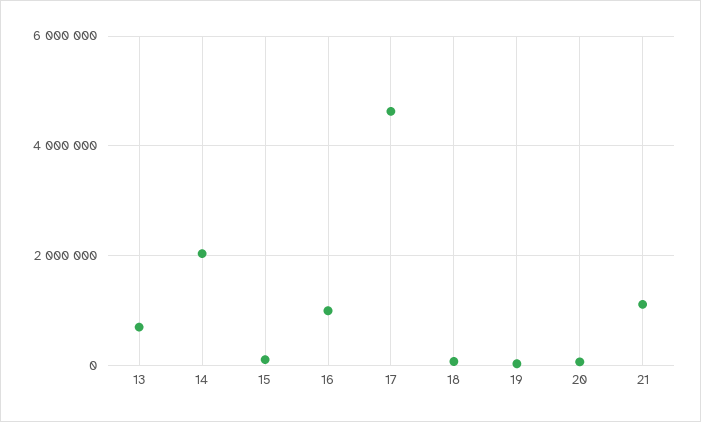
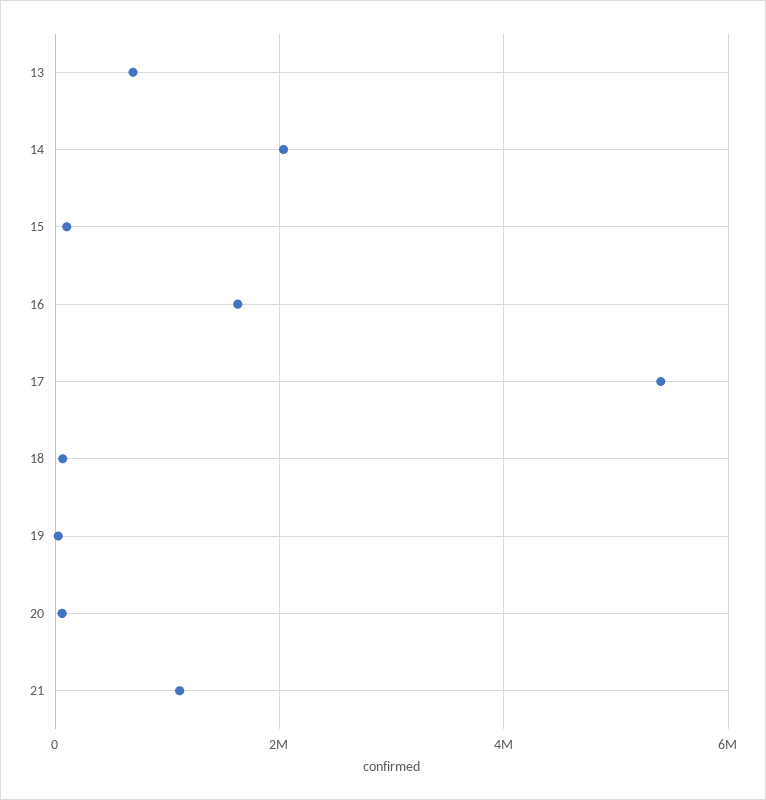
16: 1000000 -> 1600000
17: 4600000 -> 5400000

